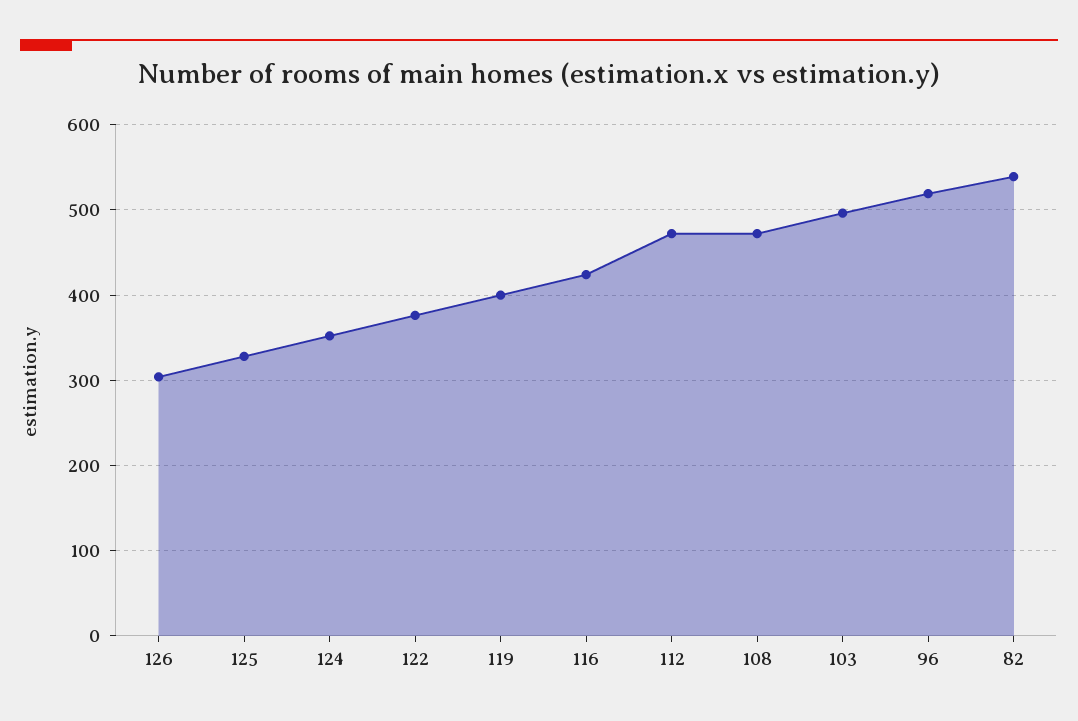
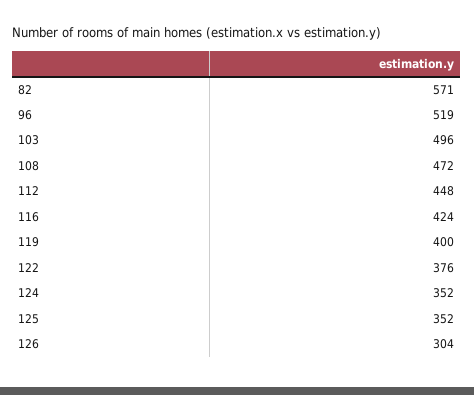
125: 330 -> 352
112: 470 -> 448
82: 540 -> 571

